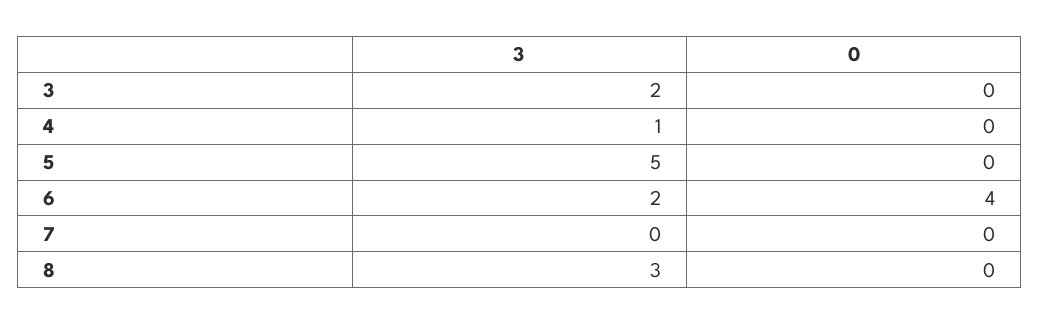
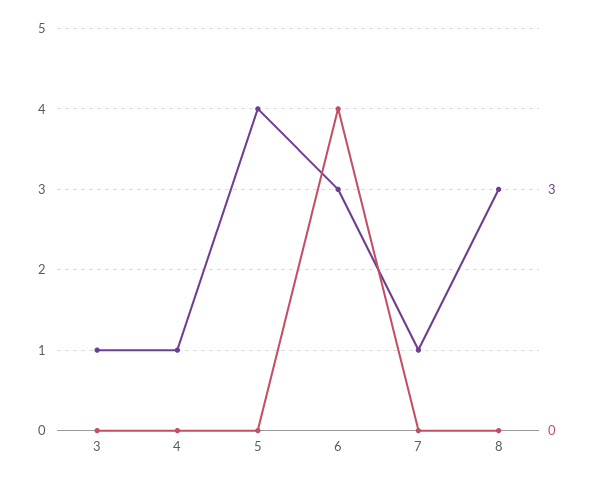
3, 3: 2 -> 1
3, 5: 5 -> 4
3, 6: 2 -> 3
3, 7: 0 -> 1

